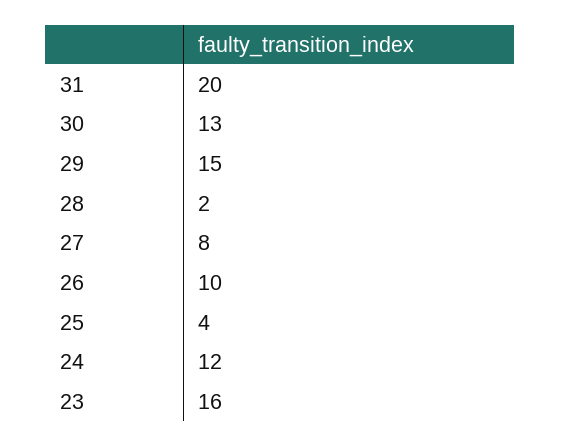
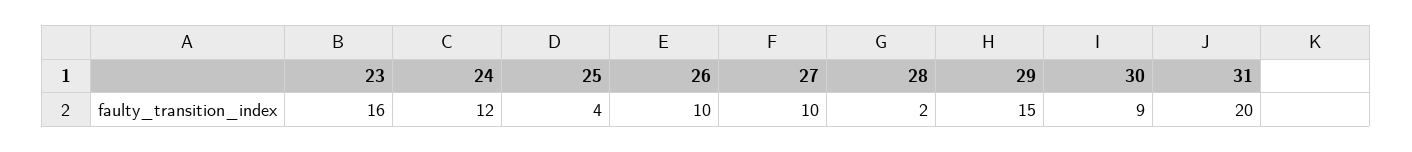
30: 13 -> 9
27: 8 -> 10

